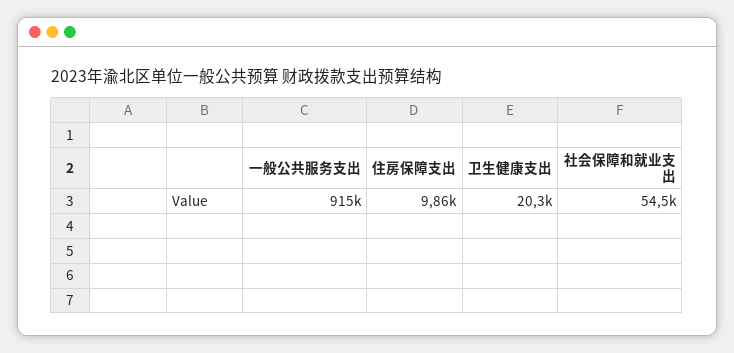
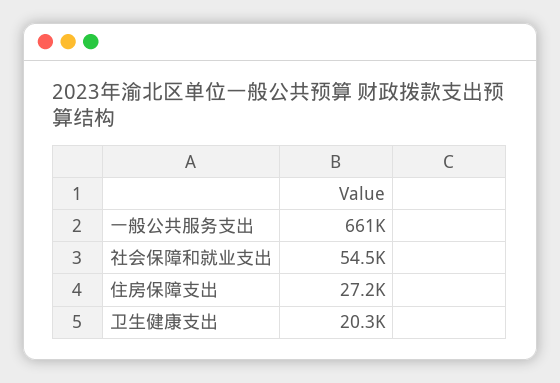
一般公共服务支出: 915000 -> 661000
住房保障支出: 9860 -> 27200

